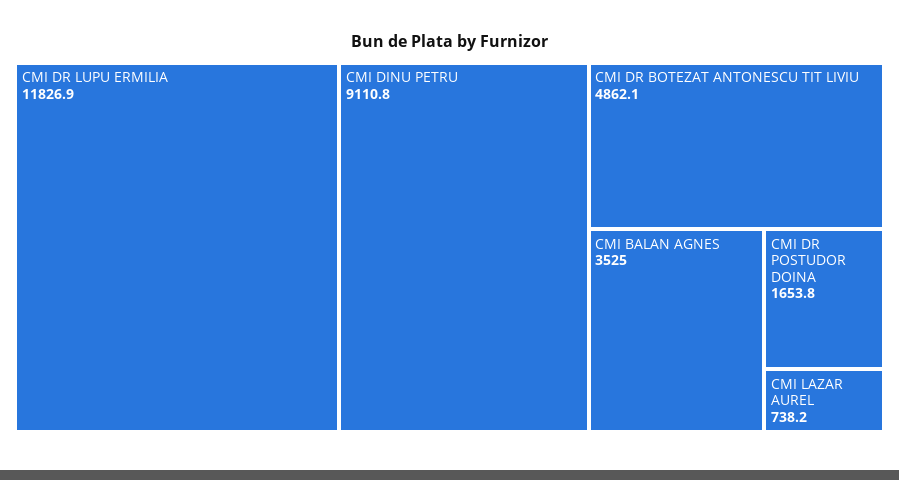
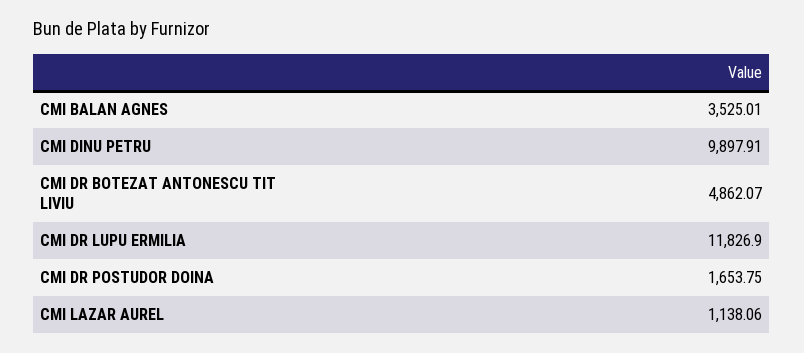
CMI DINU PETRU: 9110.8 -> 9897.91
CMI LAZAR AUREL: 738.2 -> 1138.06

